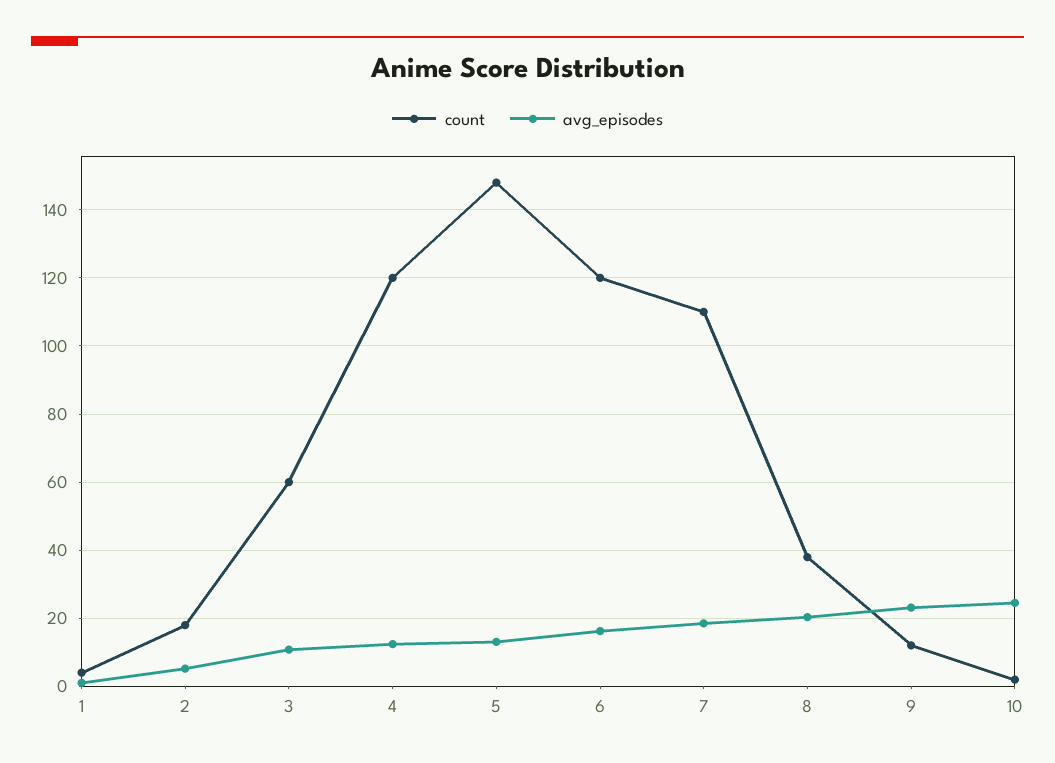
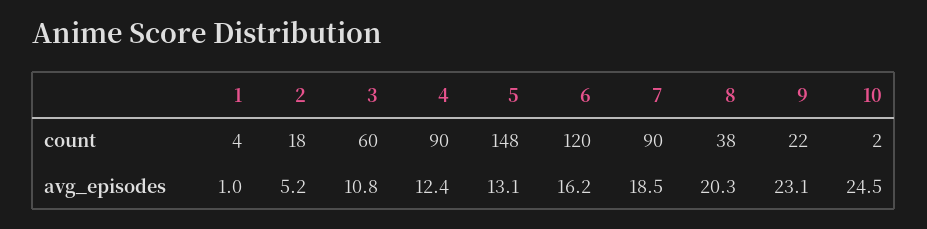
count, 4: 120 -> 90
count, 7: 110 -> 90
count, 9: 12 -> 22

